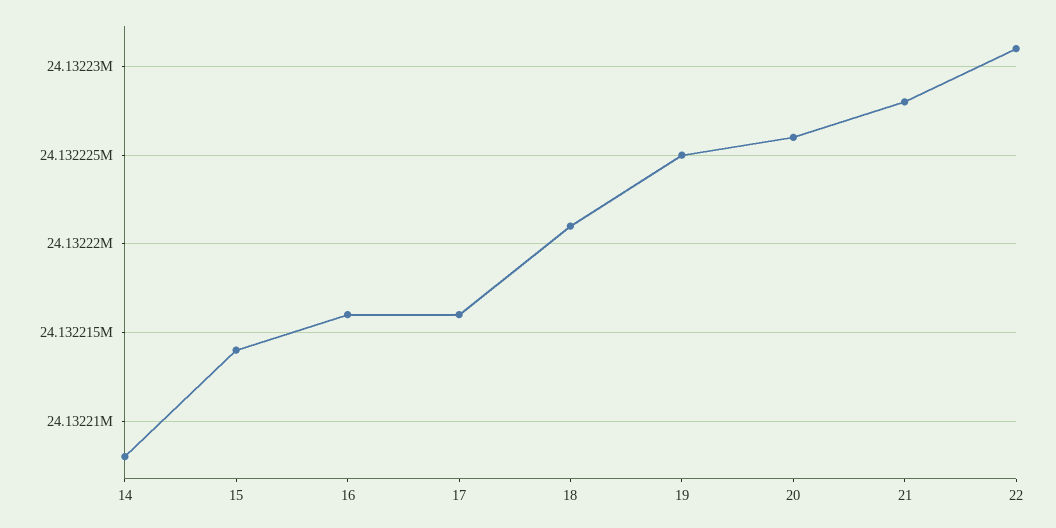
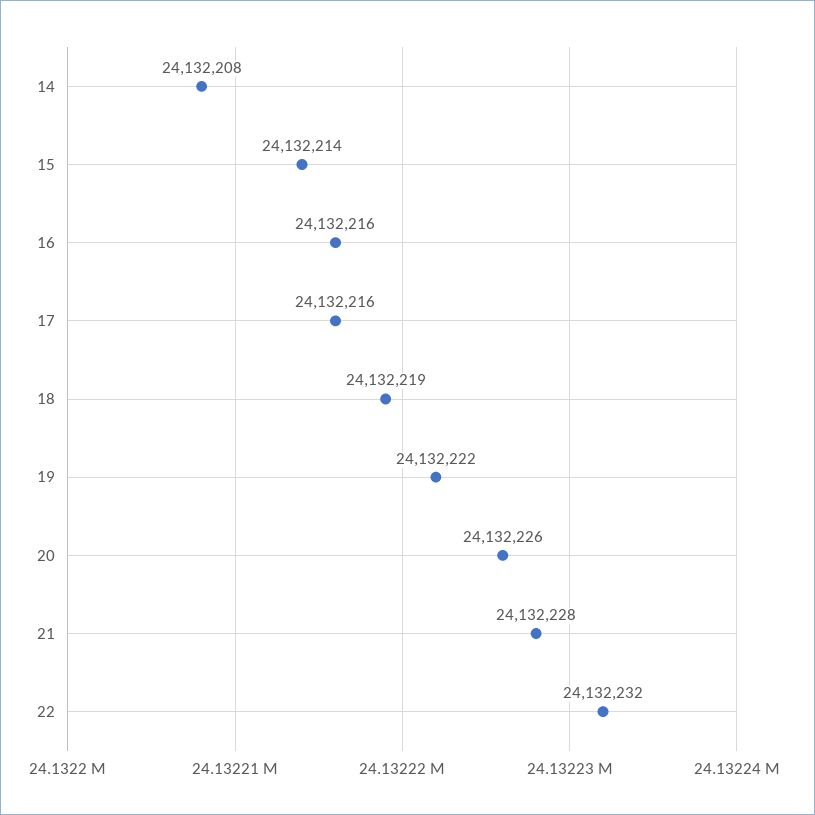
18: 24132221 -> 24132219
19: 24132225 -> 24132222
22: 24132231 -> 24132232

